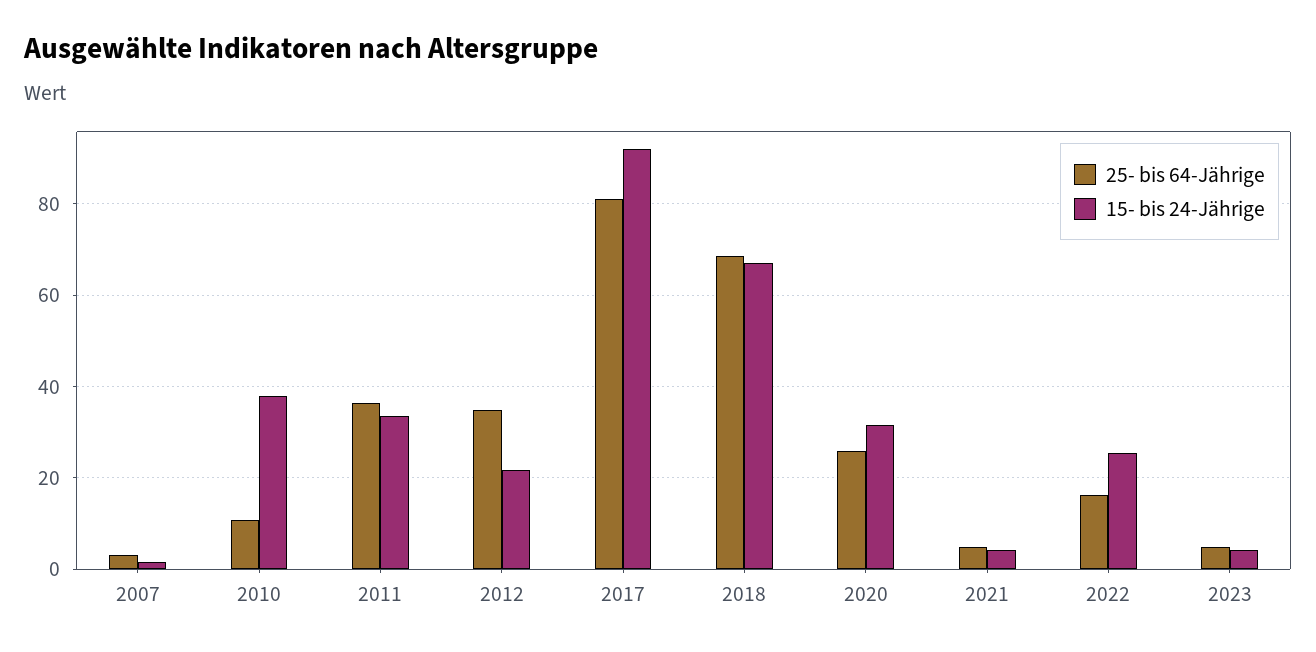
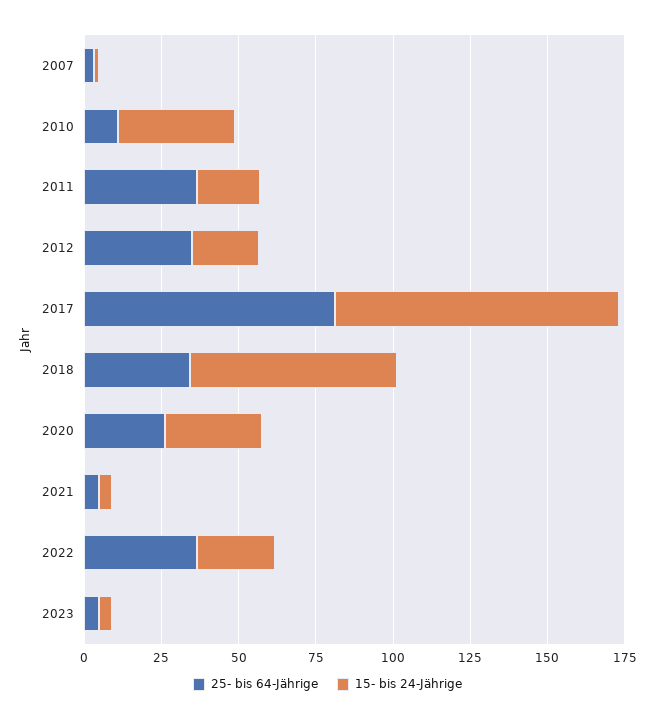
15- bis 24-Jährige, 2011: 34 -> 20
25- bis 64-Jährige, 2018: 68 -> 35
25- bis 64-Jährige, 2022: 16 -> 35

